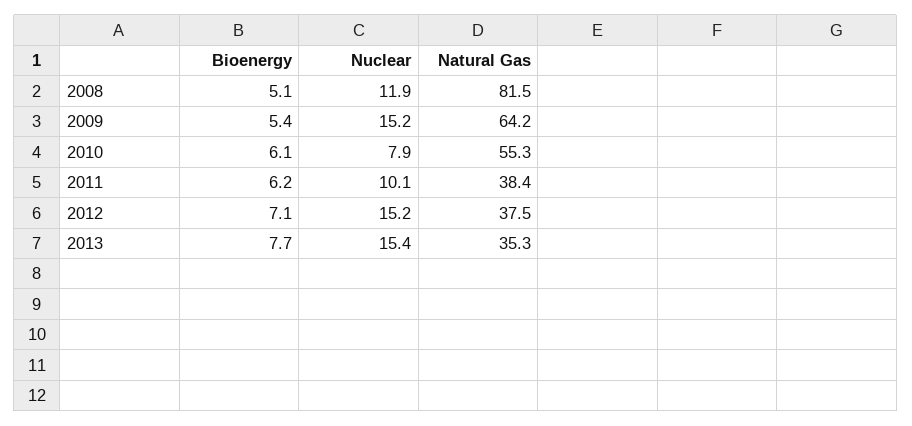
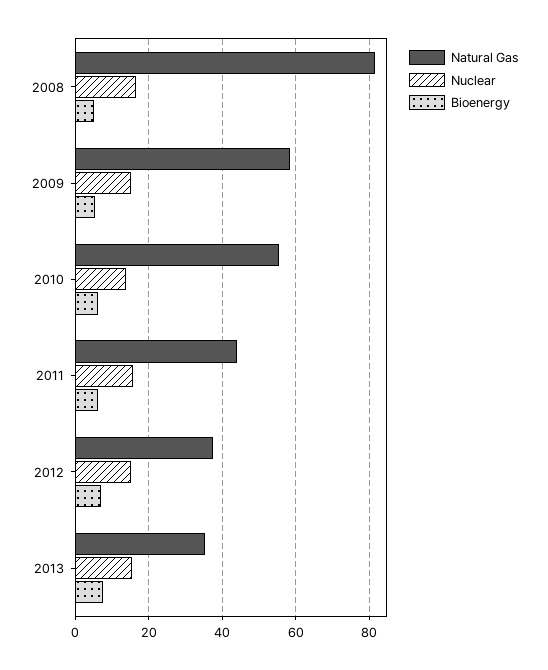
Nuclear, 2008: 11.9 -> 16
Natural Gas, 2009: 64.2 -> 58
Nuclear, 2010: 7.9 -> 14
Nuclear, 2011: 10.1 -> 16
Natural Gas, 2011: 38.4 -> 44

